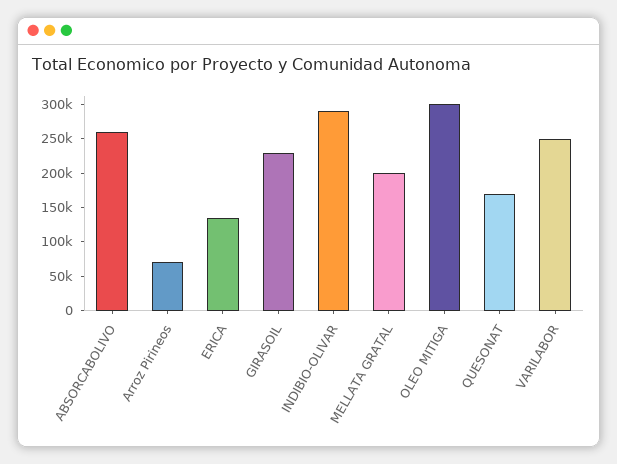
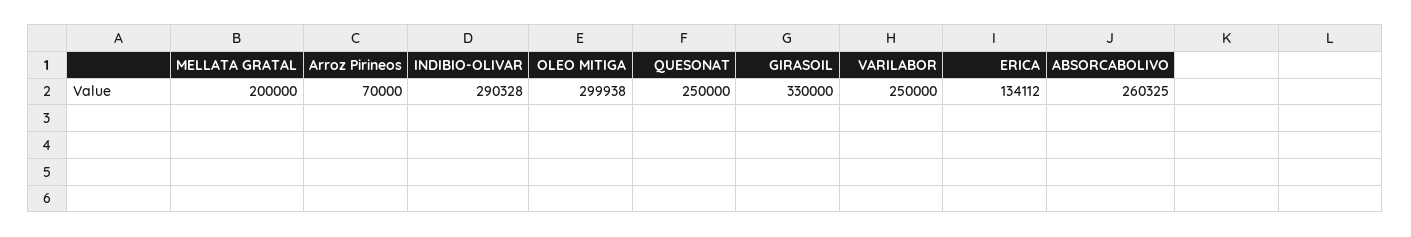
GIRASOIL: 225000 -> 330000
QUESONAT: 175000 -> 250000

